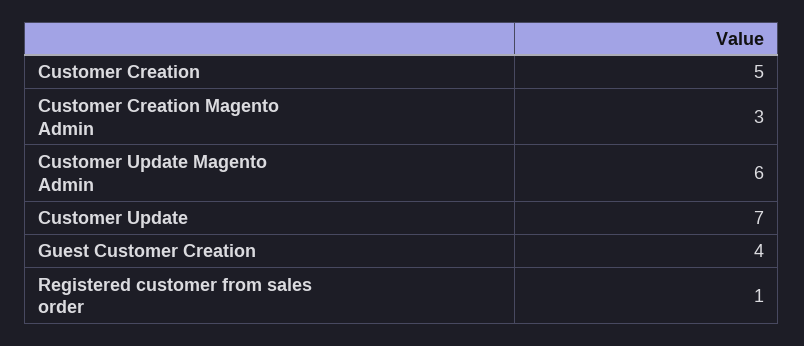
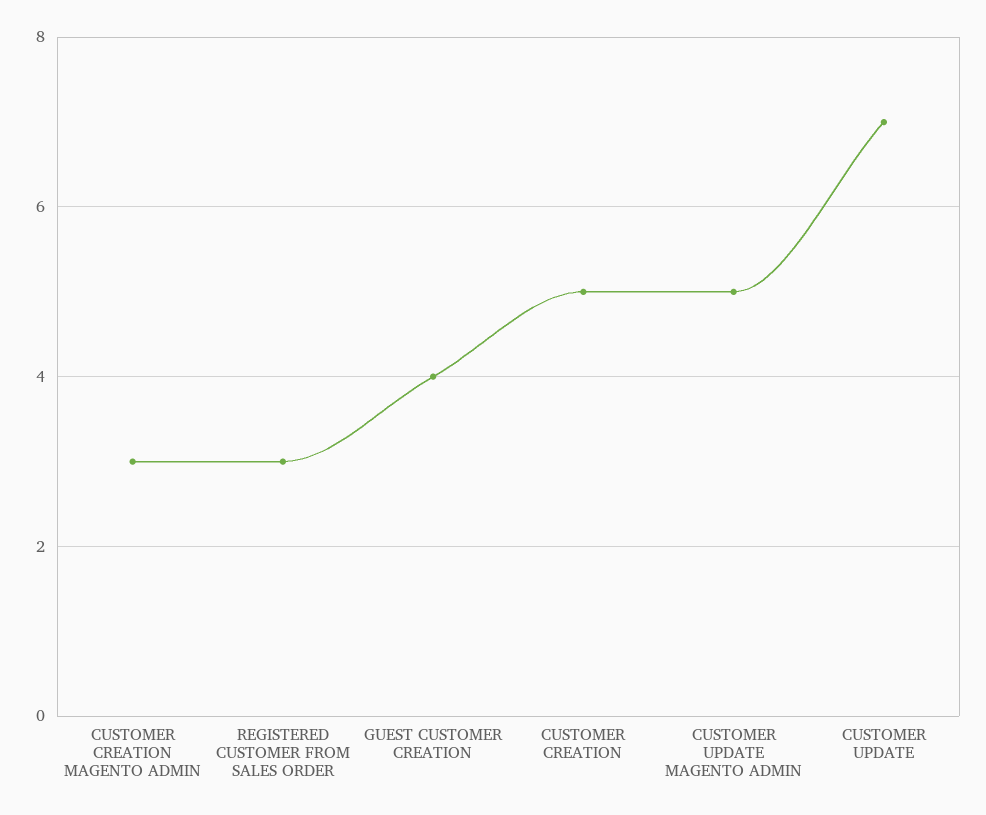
Customer Update Magento Admin: 6 -> 5
Registered customer from sales order: 1 -> 3

